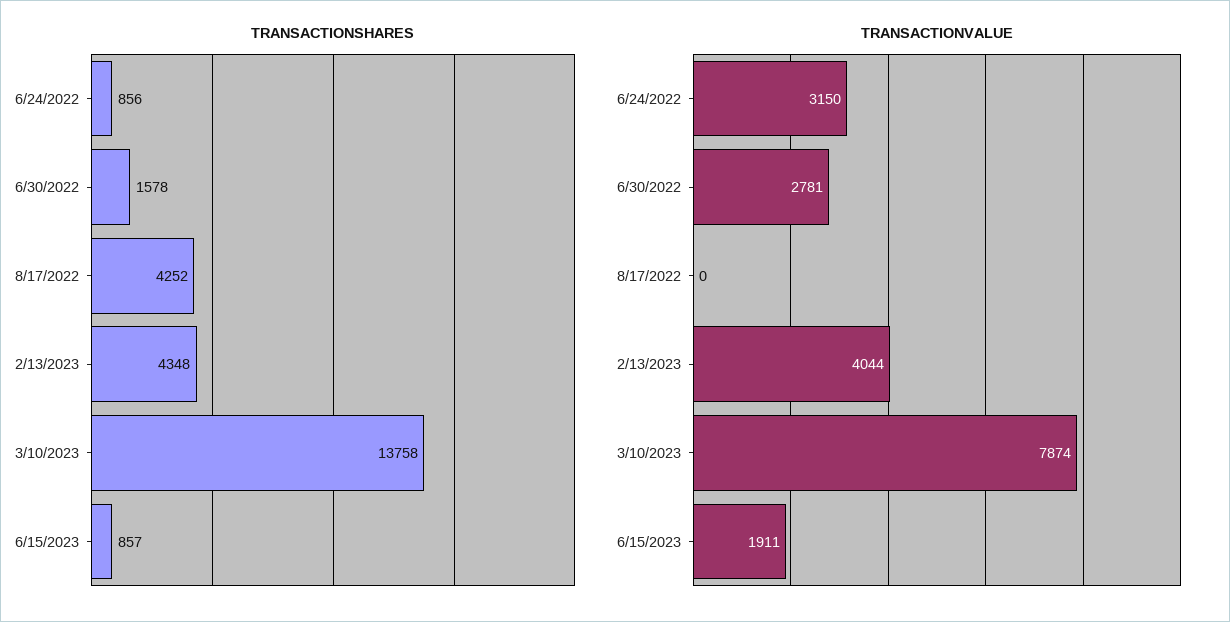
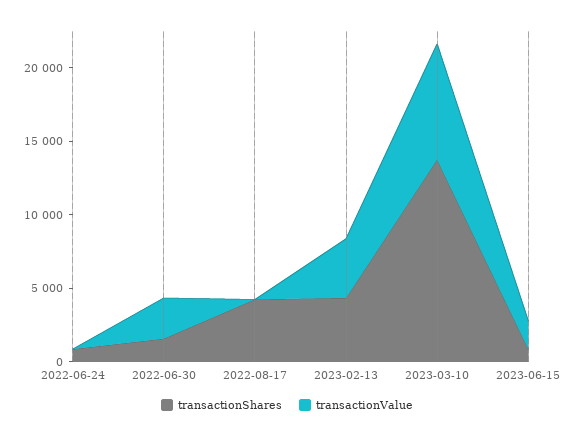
TRANSACTIONVALUE, 6/24/2022: 3150 -> 0

